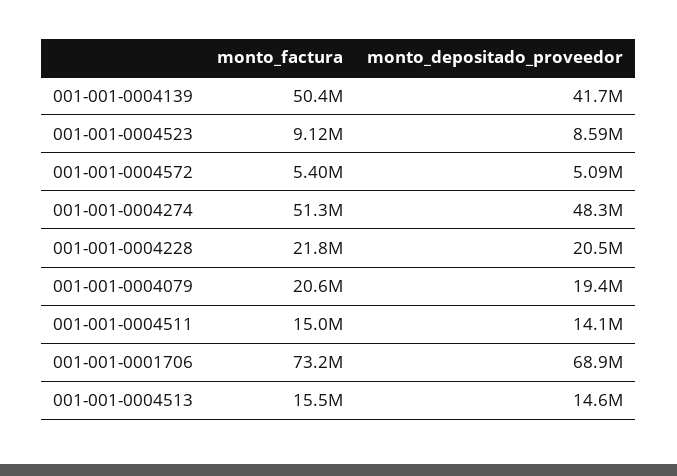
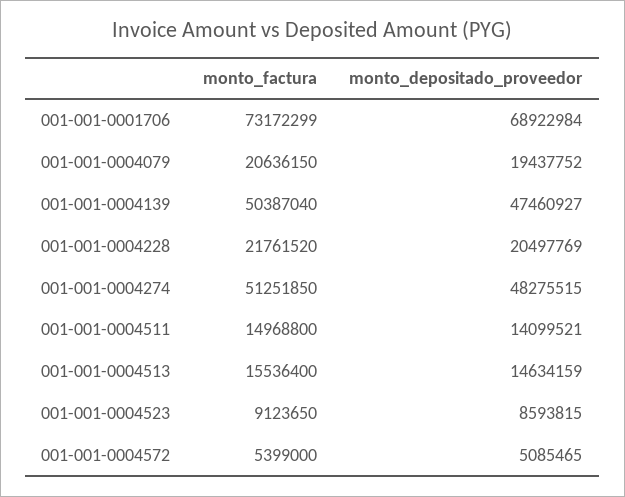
monto_depositado_proveedor, 001-001-0004139: 41700000 -> 47460927

